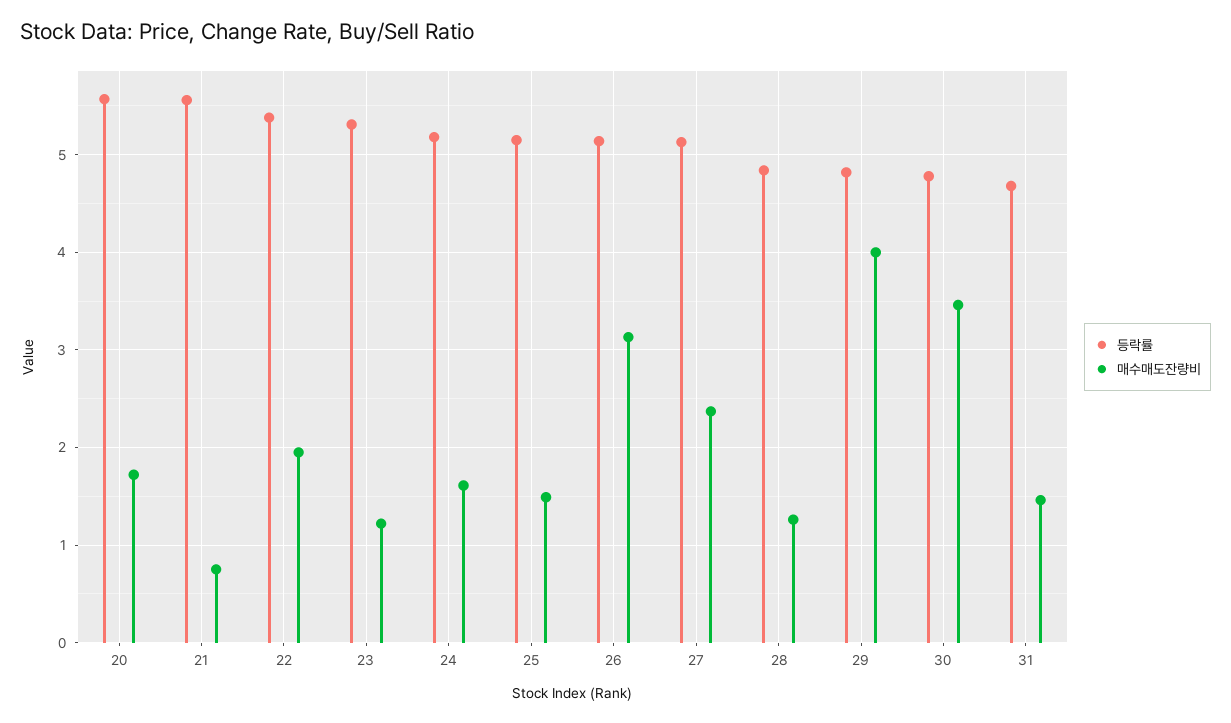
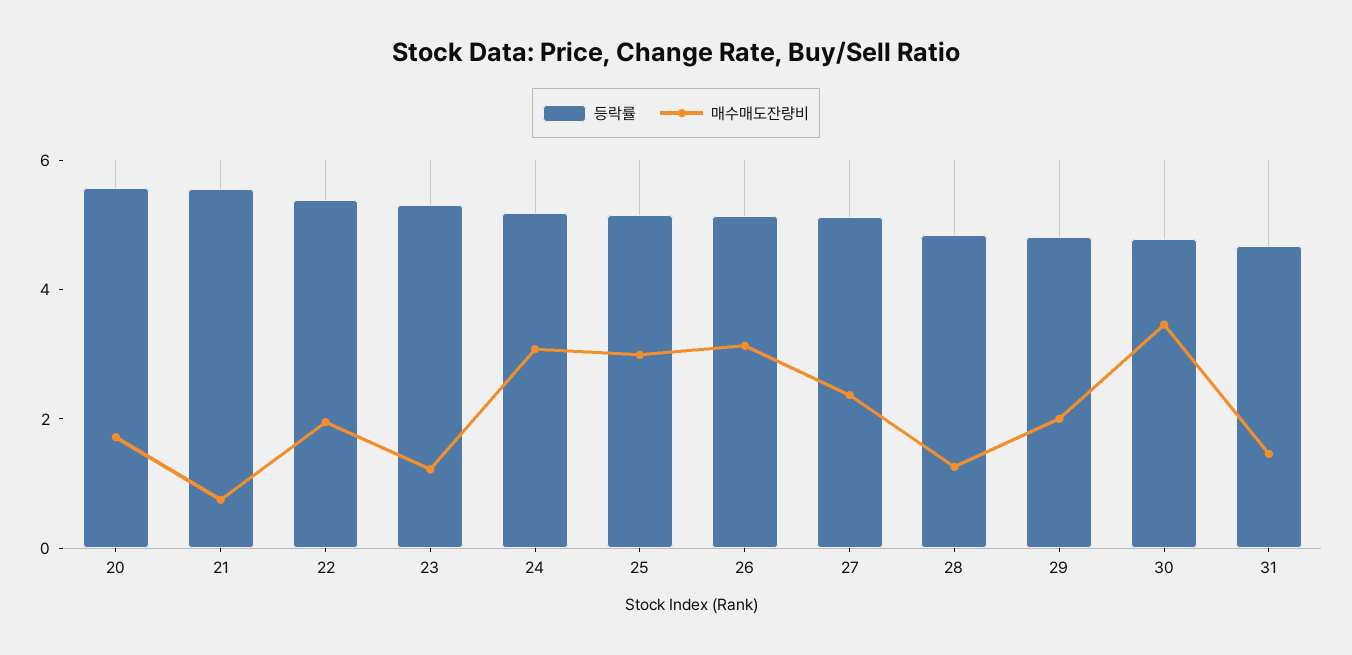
매수매도잔량비, 24: 1.6 -> 3
매수매도잔량비, 25: 1.5 -> 3
매수매도잔량비, 29: 4 -> 2

